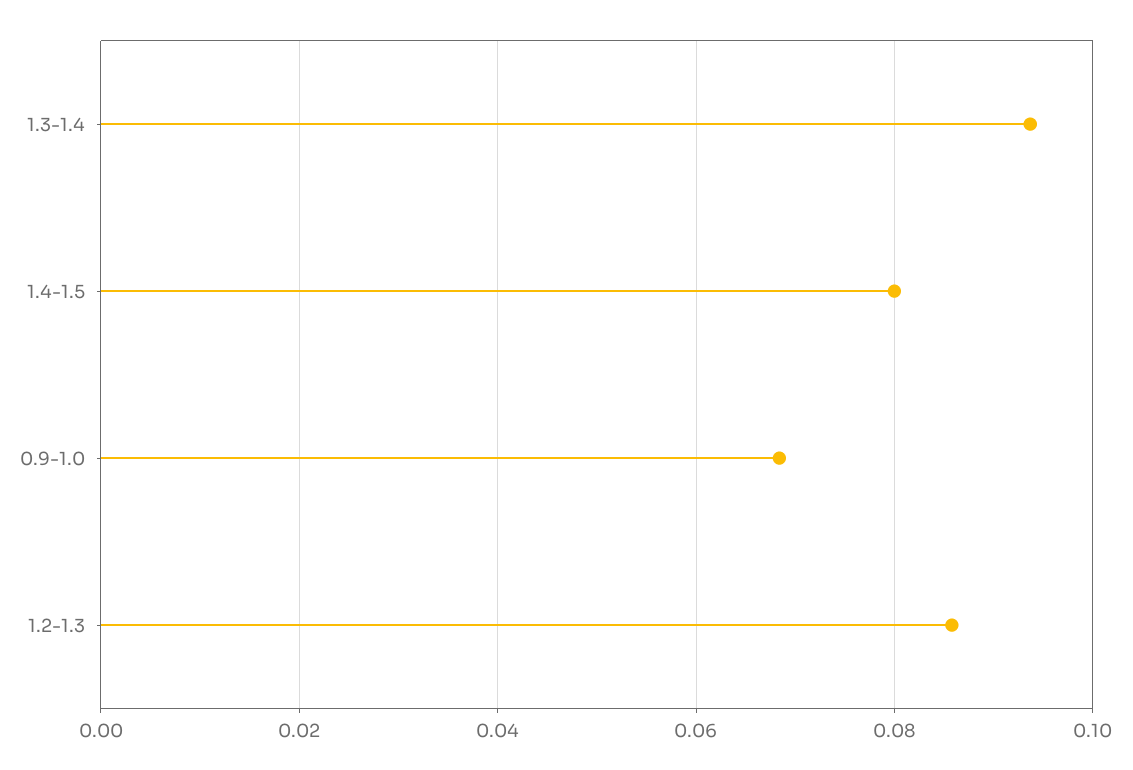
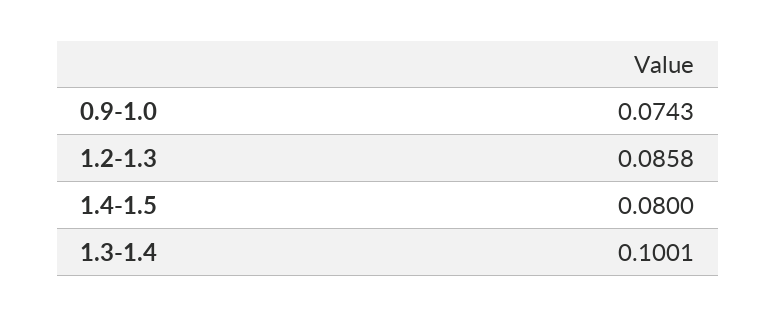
1.3-1.4: 0.094 -> 0.1001
0.9-1.0: 0.068 -> 0.0743

